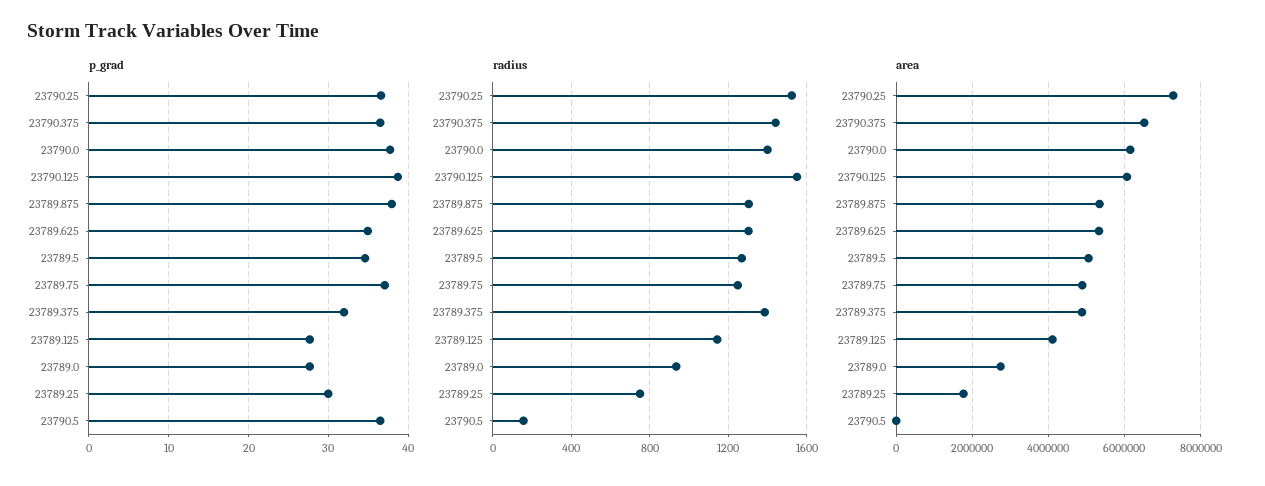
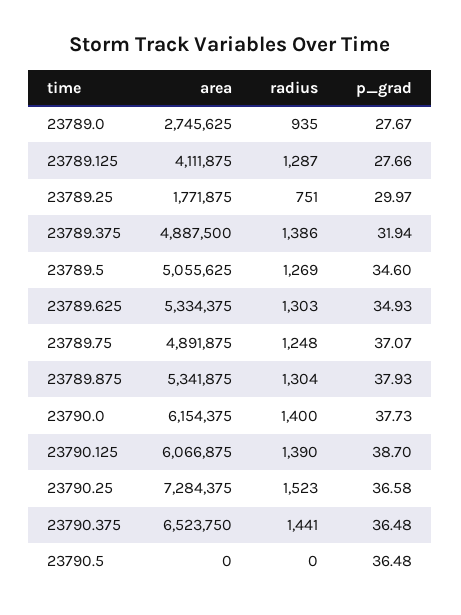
radius, 23790.125: 1550 -> 1390
radius, 23789.125: 1150 -> 1287
radius, 23790.5: 150 -> 0

